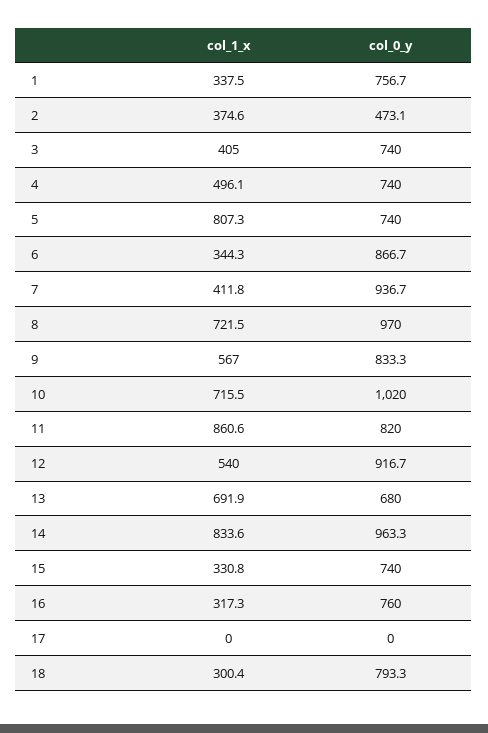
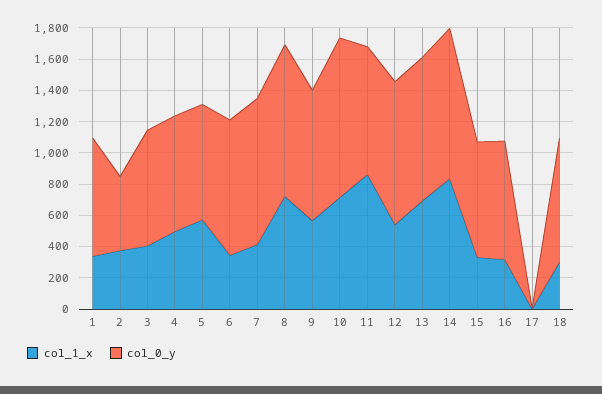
col_1_x, 5: 807.3 -> 600
col_0_y, 13: 680 -> 900

